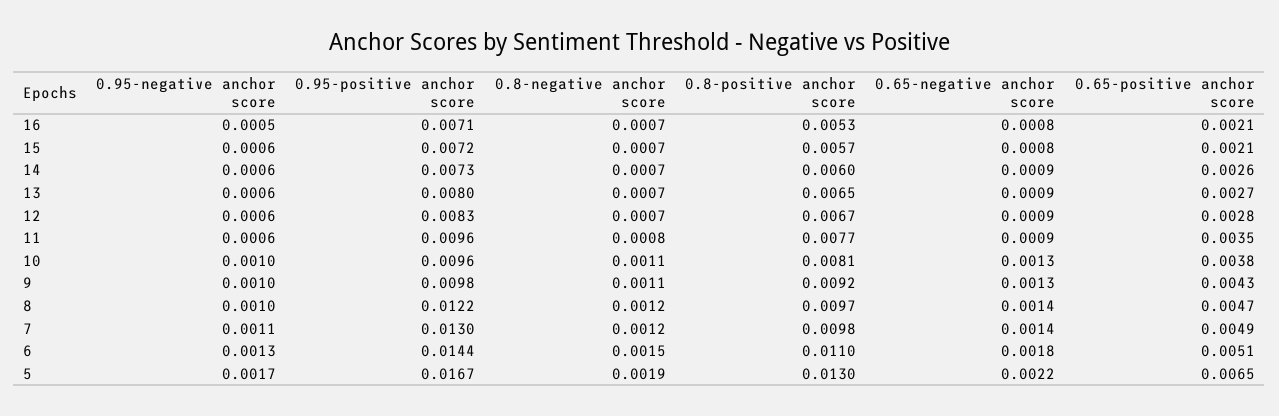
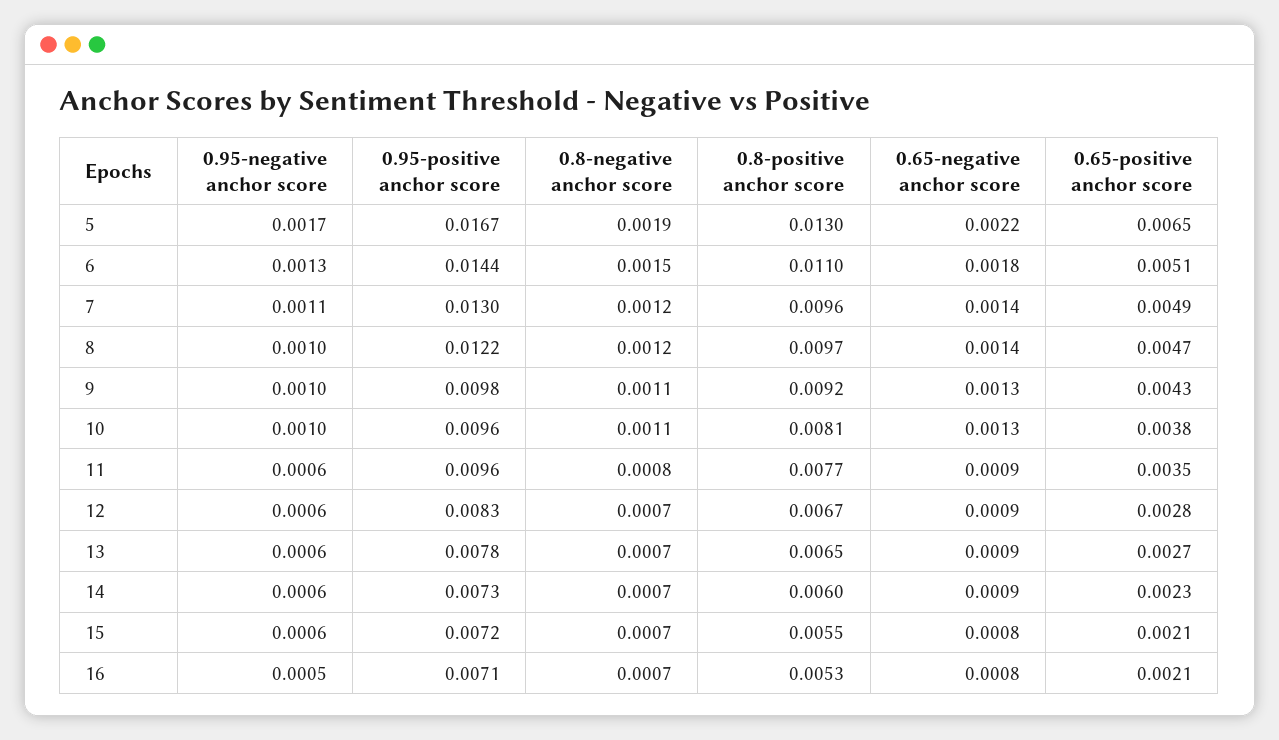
0.8-positive anchor score, 15: 0.0057 -> 0.0055
0.65-positive anchor score, 14: 0.0026 -> 0.0023
0.95-positive anchor score, 13: 0.008 -> 0.0078
0.8-positive anchor score, 7: 0.0098 -> 0.0096

